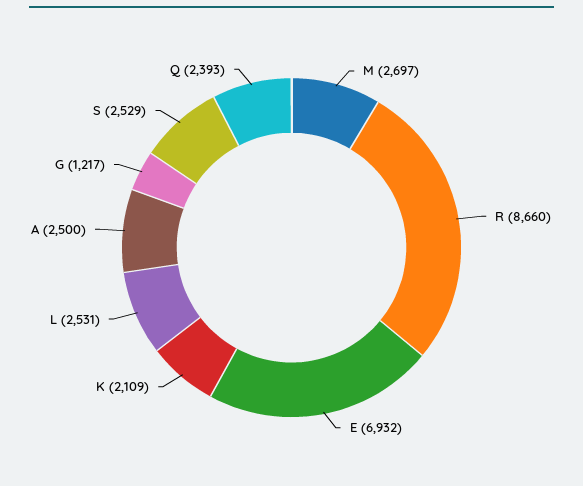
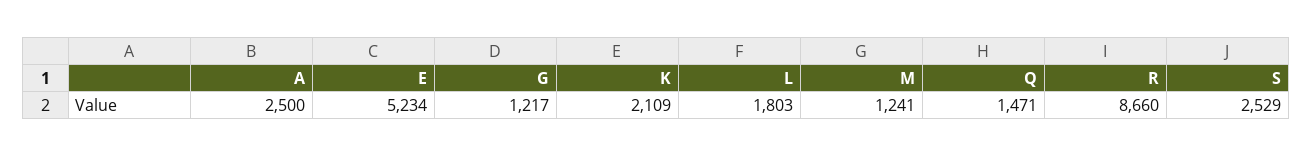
M: 2697 -> 1241
E: 6932 -> 5234
L: 2531 -> 1803
Q: 2393 -> 1471

